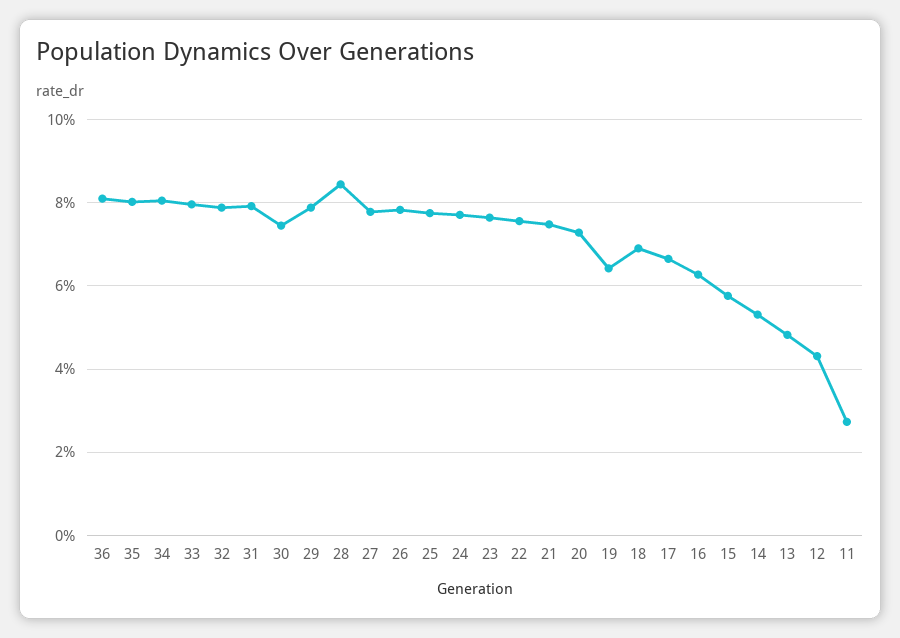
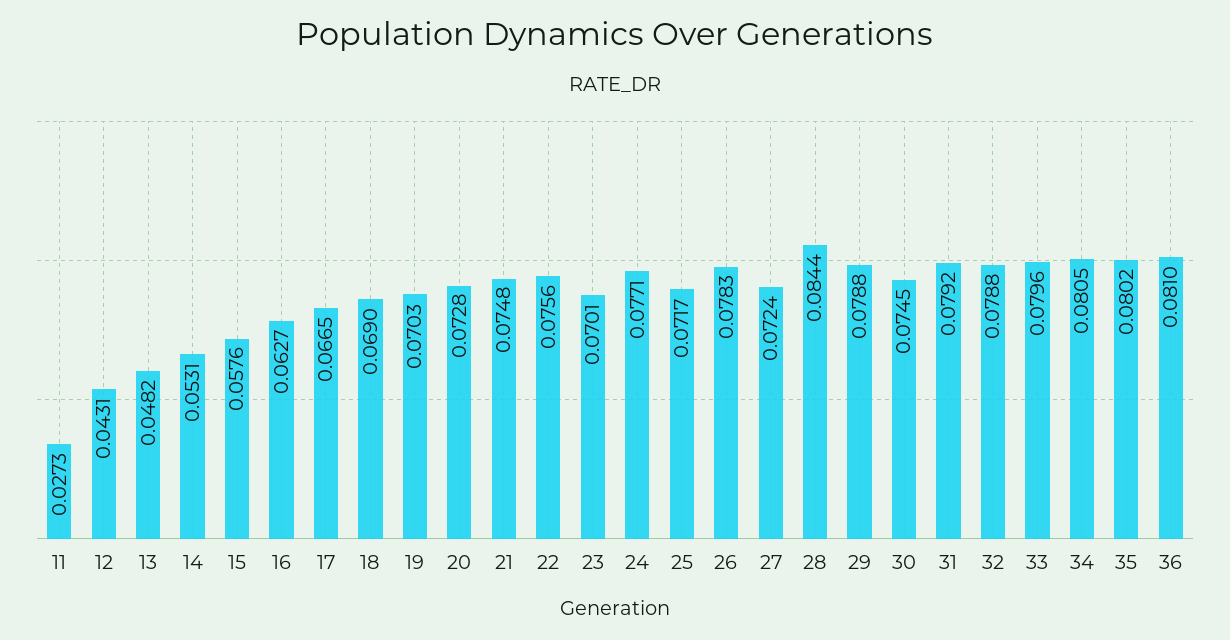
27: 0.078 -> 0.0724
25: 0.078 -> 0.0717
23: 0.076 -> 0.0701
19: 0.064 -> 0.0703

